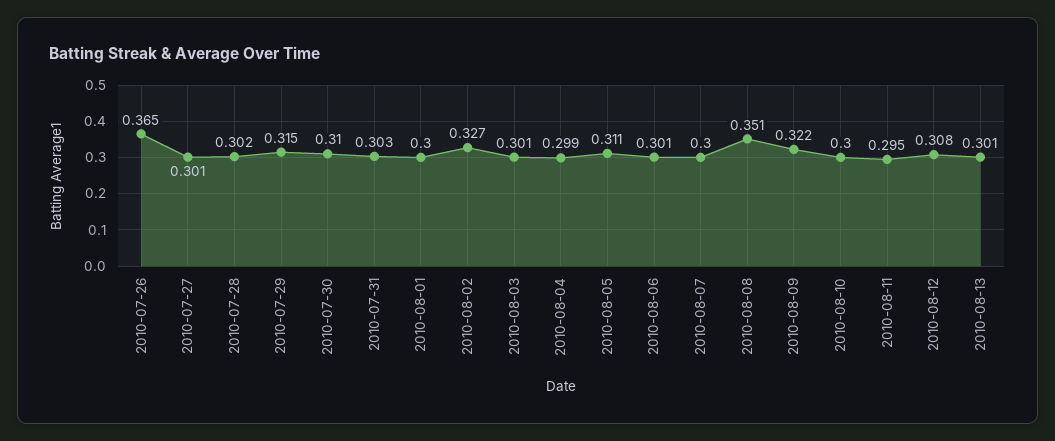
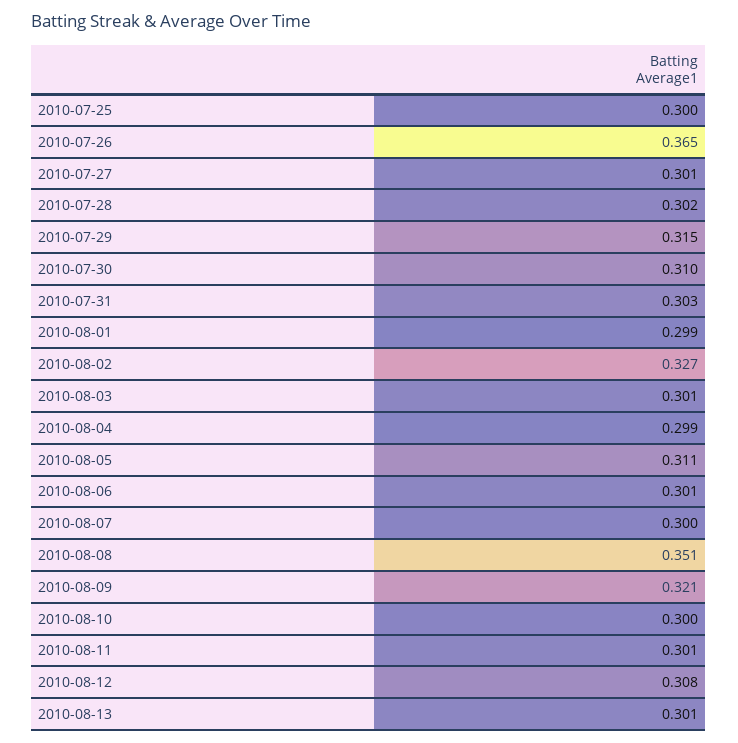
2010-08-01: 0.3 -> 0.299
2010-08-09: 0.322 -> 0.321
2010-08-11: 0.295 -> 0.301
2010-07-25: none -> 0.3

